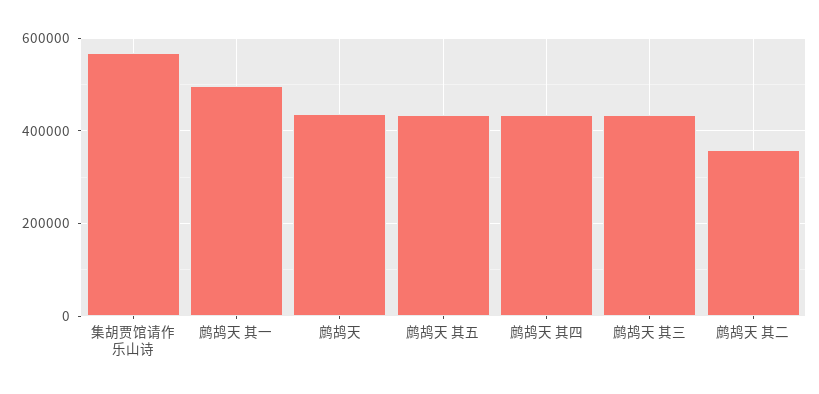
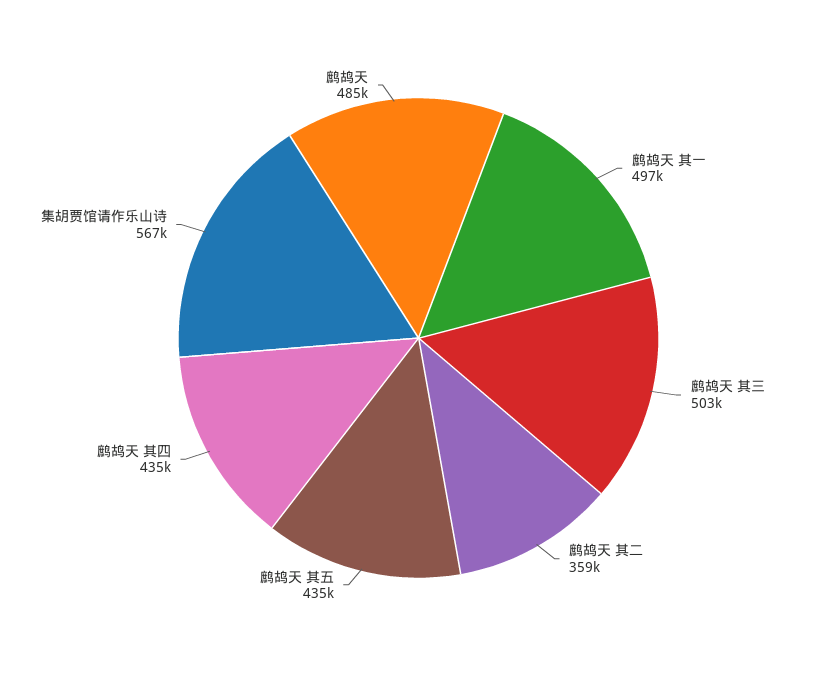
鹧鸪天: 440000 -> 485000
鹧鸪天 其三: 440000 -> 503000

